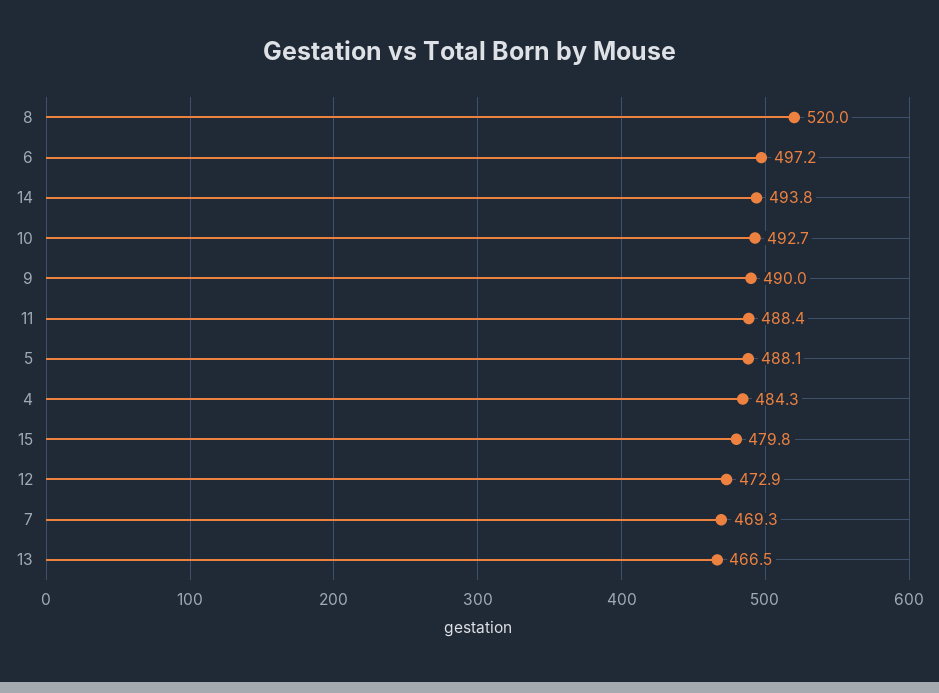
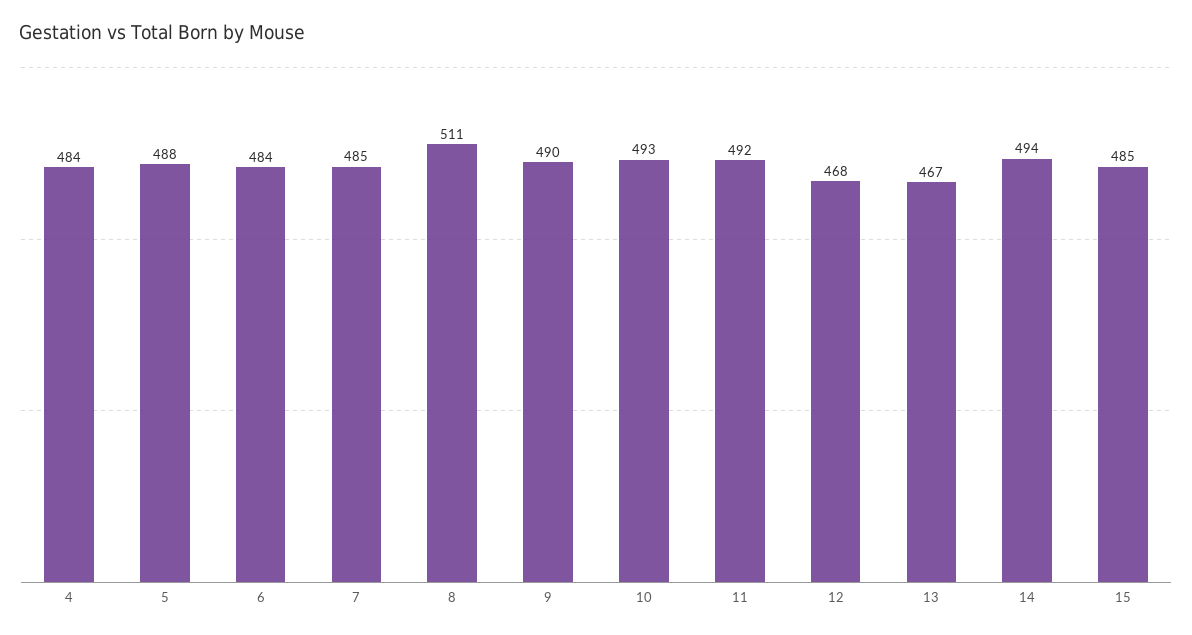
8: 520 -> 511
6: 497.2 -> 484
11: 488.4 -> 492
15: 479.8 -> 485
12: 472.9 -> 468
7: 469.3 -> 485

